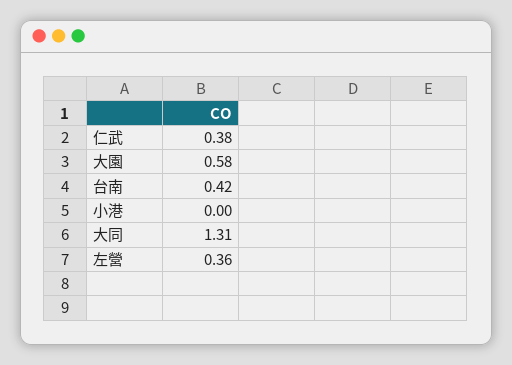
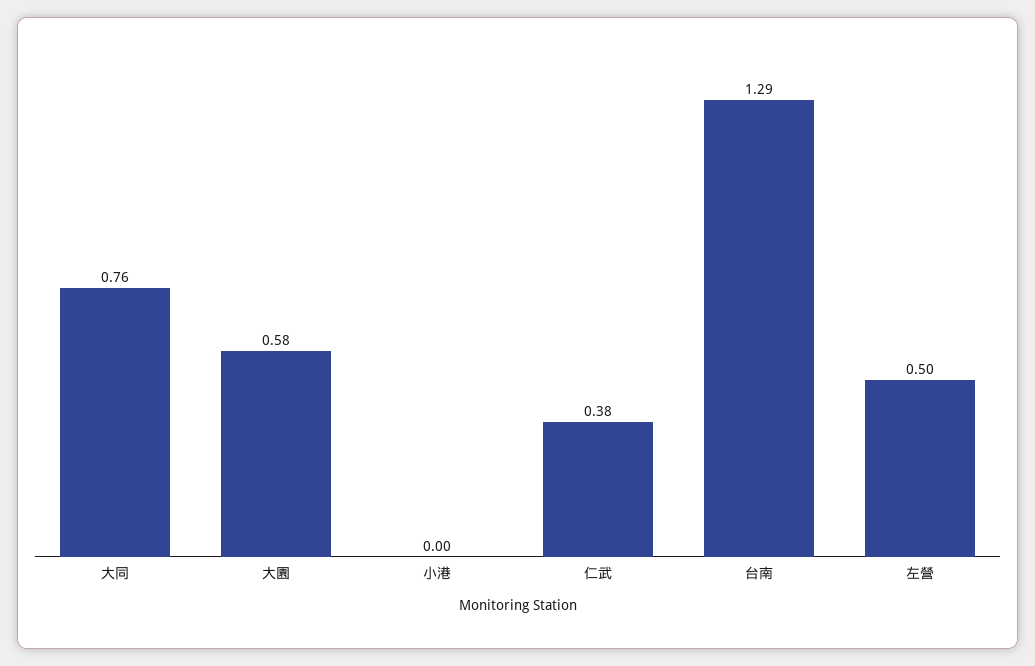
台南: 0.42 -> 1.29
大同: 1.31 -> 0.76
左營: 0.36 -> 0.5

